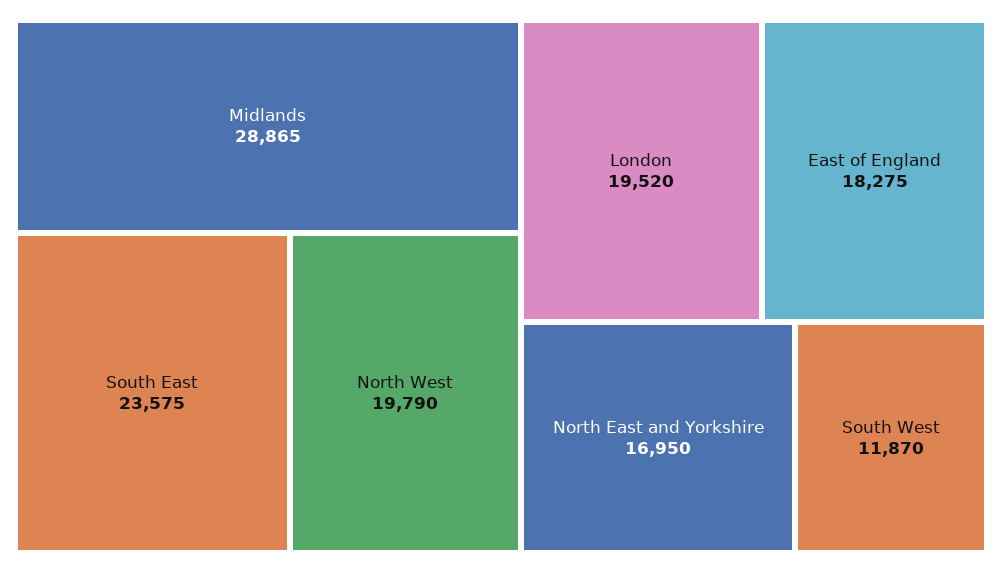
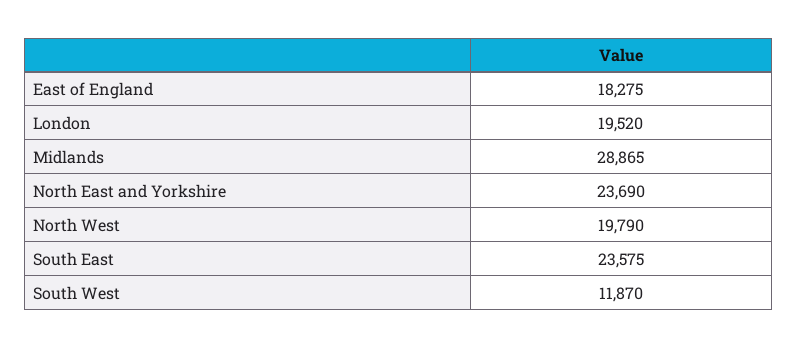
North East and Yorkshire: 16950 -> 23690

